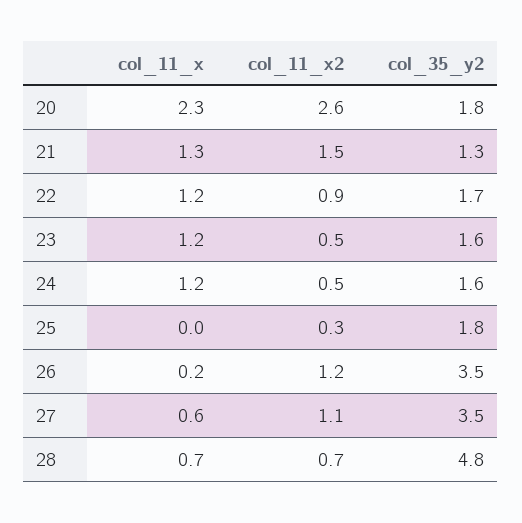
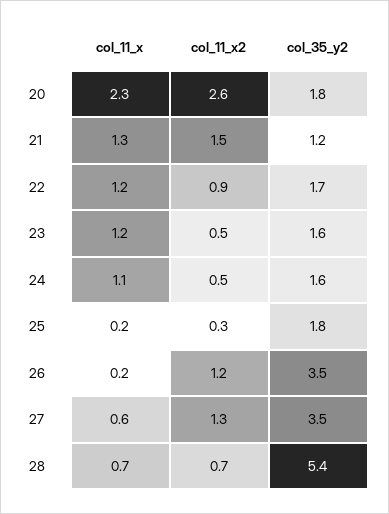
col_35_y2, 21: 1.3 -> 1.2
col_11_x, 24: 1.2 -> 1.1
col_11_x, 25: 0 -> 0.2
col_11_x2, 27: 1.1 -> 1.3
col_35_y2, 28: 4.8 -> 5.4

